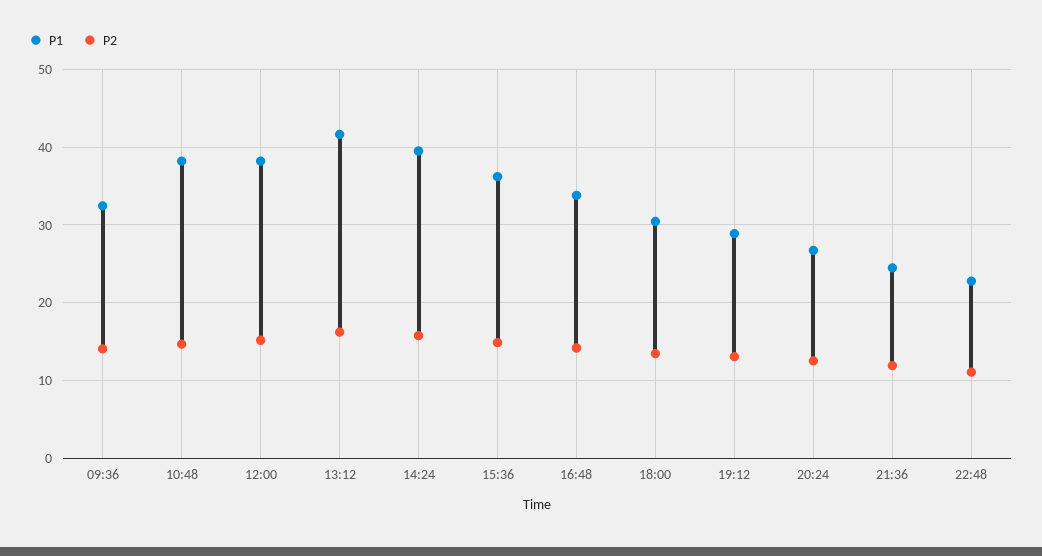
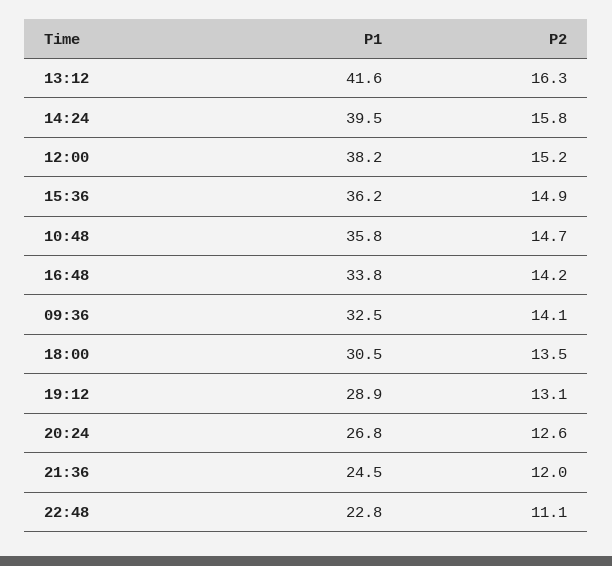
P1, 10:48: 38 -> 35.8

